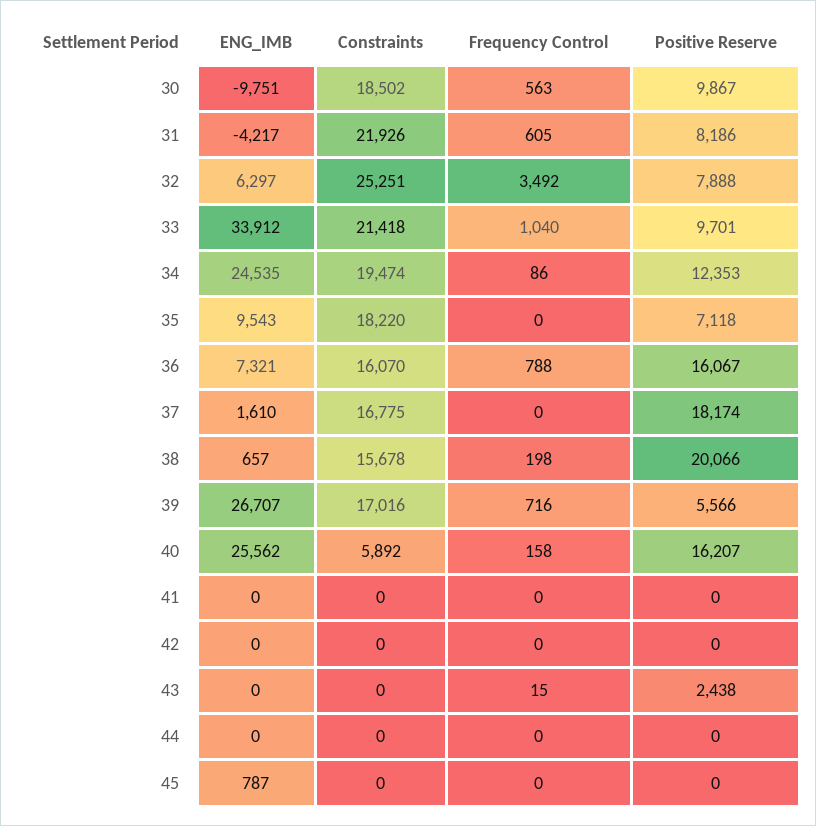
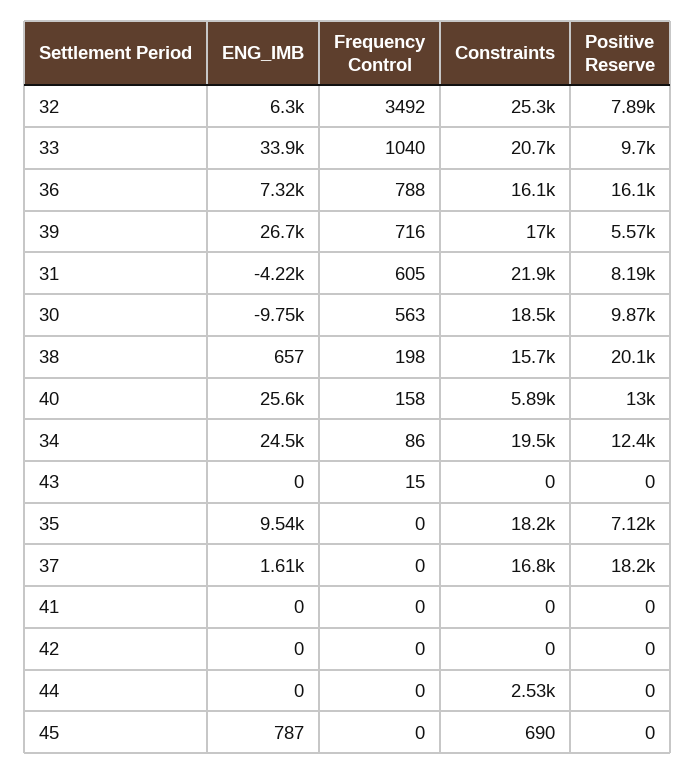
Constraints, 33: 21418 -> 20700
Positive Reserve, 40: 16207 -> 13000
Positive Reserve, 43: 2438 -> 0
Constraints, 44: 0 -> 2530
Constraints, 45: 0 -> 690

